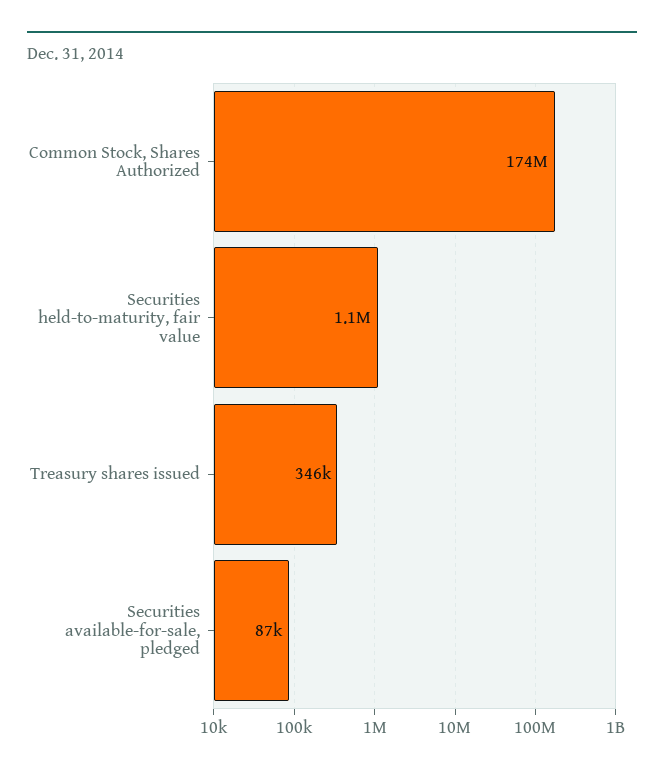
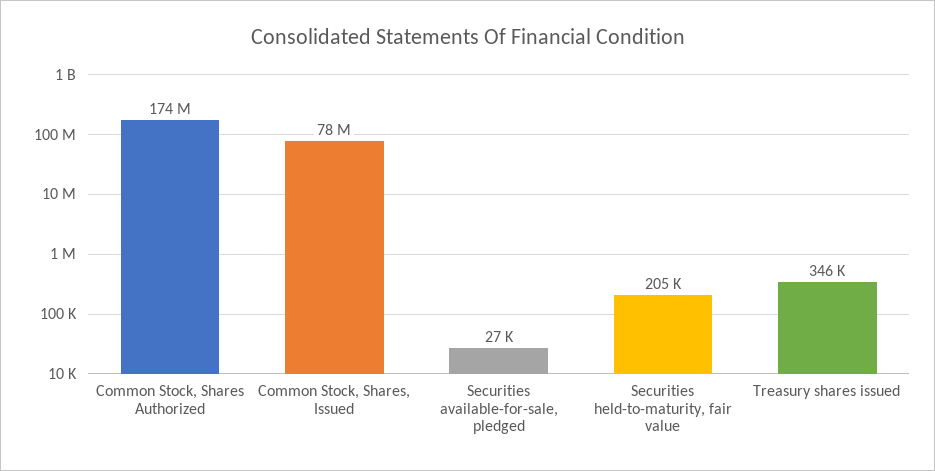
Securities held-to-maturity, fair value: 1100000 -> 205000
Securities available-for-sale, pledged: 87000 -> 27000
Common Stock, Shares, Issued: none -> 78000000

